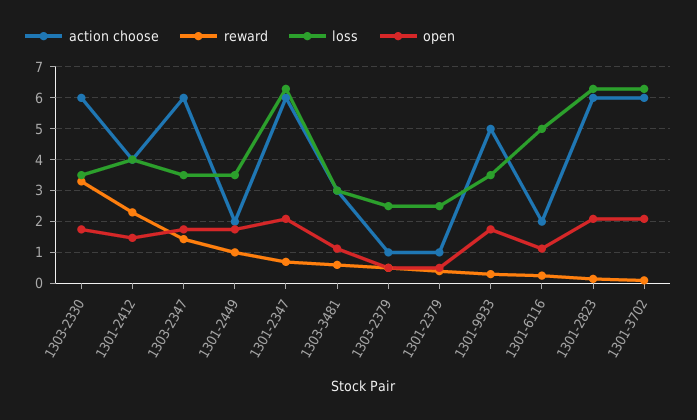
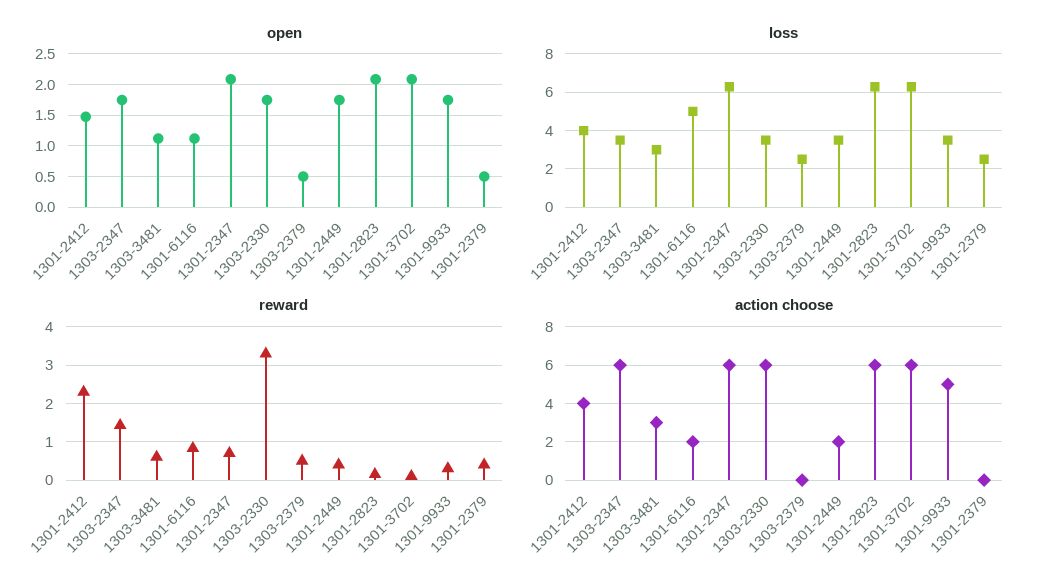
reward, 1301-2449: 1 -> 0.4
action choose, 1303-2379: 1 -> 0
action choose, 1301-2379: 1 -> 0
reward, 1301-6116: 0.2 -> 0.8

